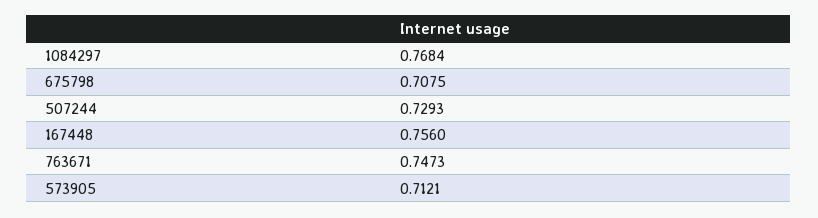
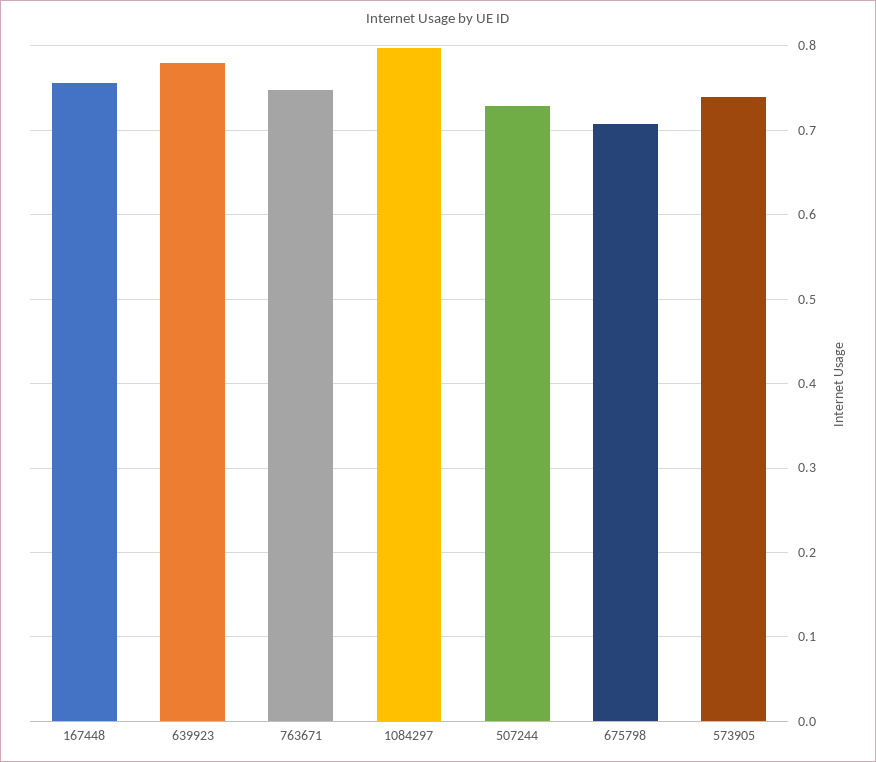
1084297: 0.7684 -> 0.8
573905: 0.7121 -> 0.74
639923: none -> 0.78

